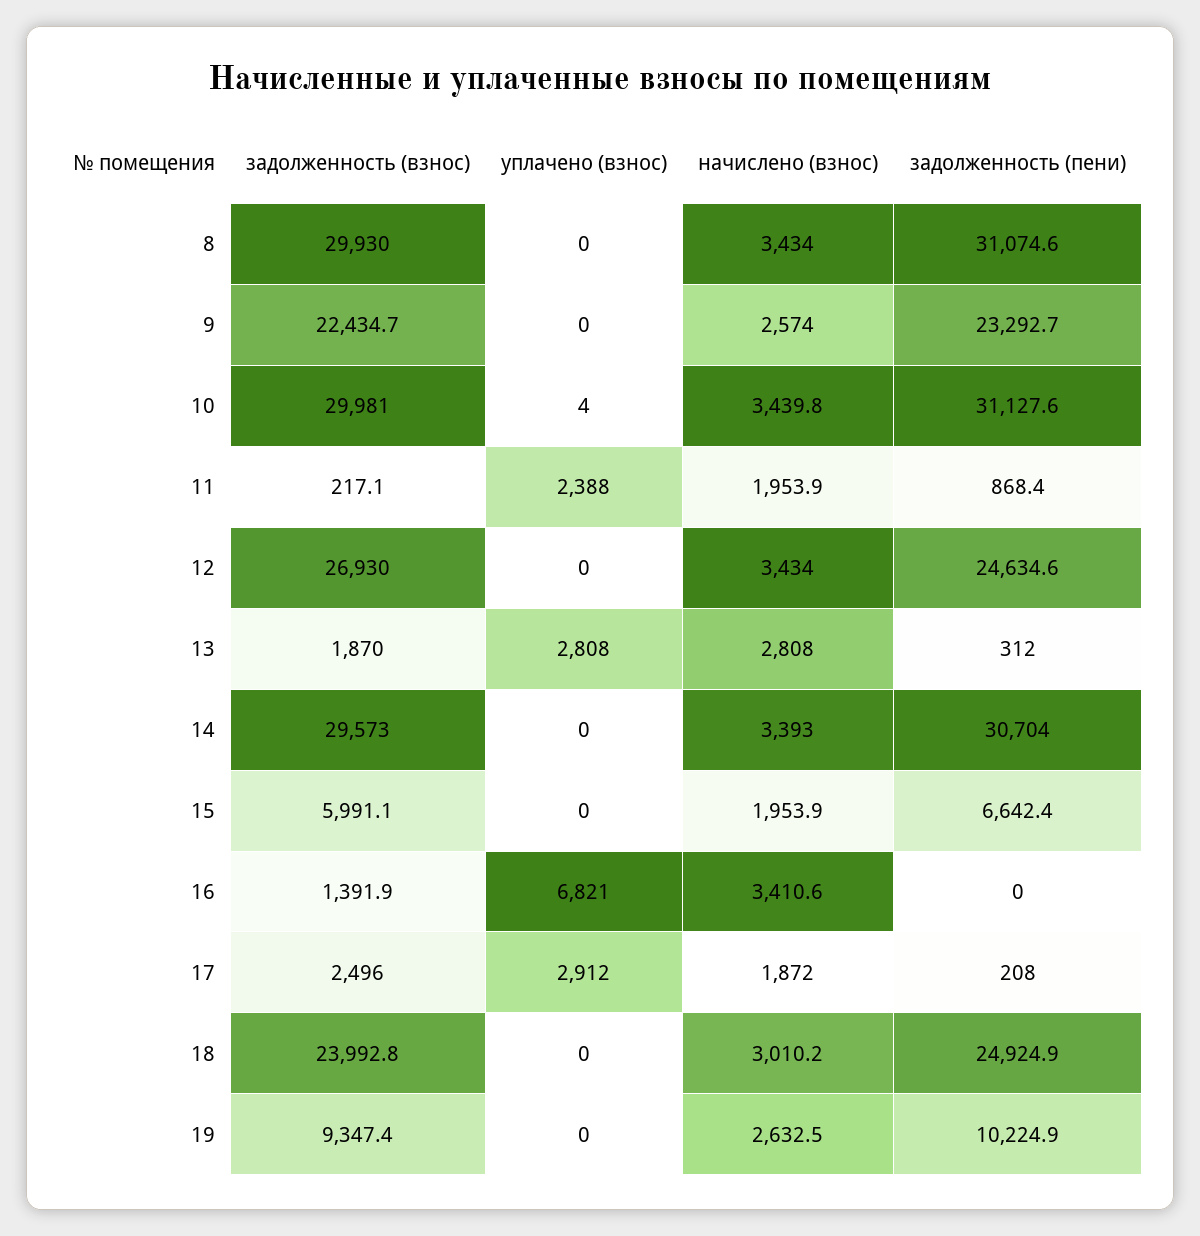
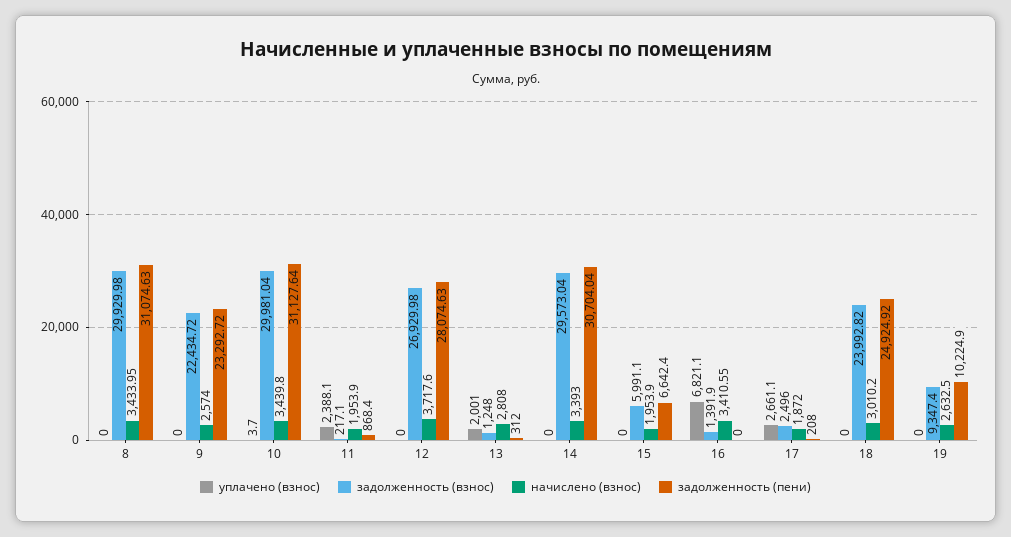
начислено (взнос), 12: 3434 -> 3717.6
задолженность (пени), 12: 24634.6 -> 28074.63
задолженность (взнос), 13: 1870 -> 1248
уплачено (взнос), 13: 2808 -> 2001
уплачено (взнос), 17: 2912 -> 2661.1

